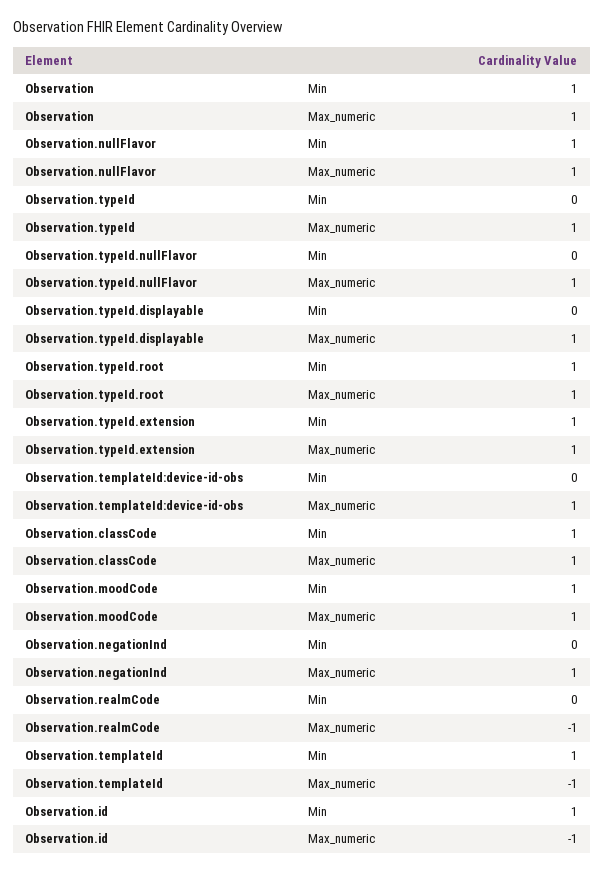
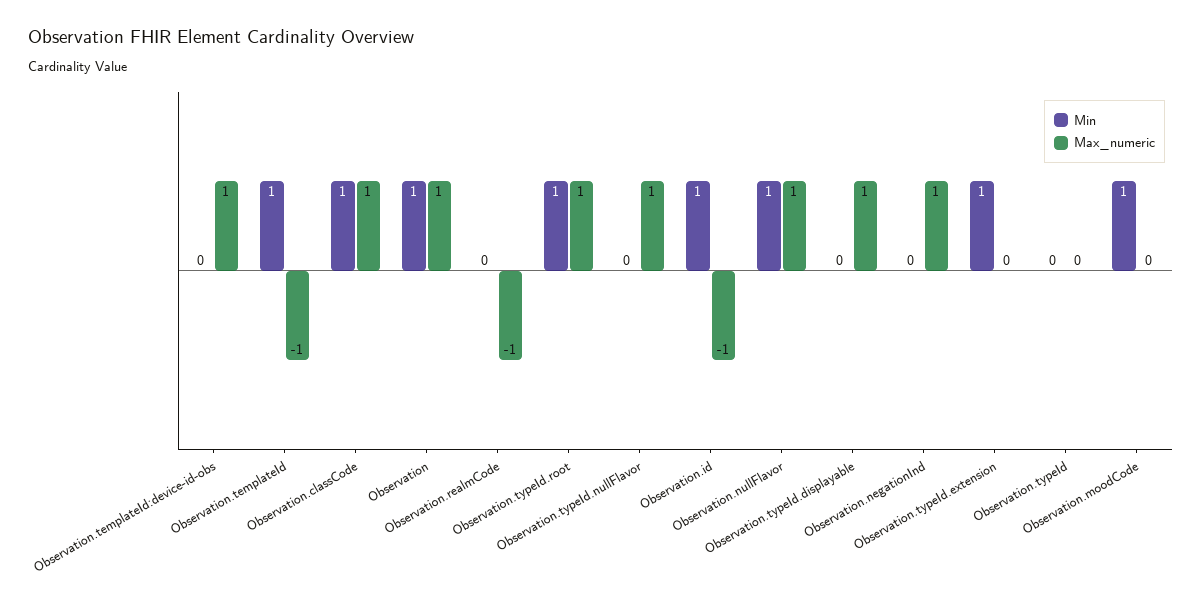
Max_numeric, Observation.typeId: 1 -> 0
Max_numeric, Observation.typeId.extension: 1 -> 0
Max_numeric, Observation.moodCode: 1 -> 0

